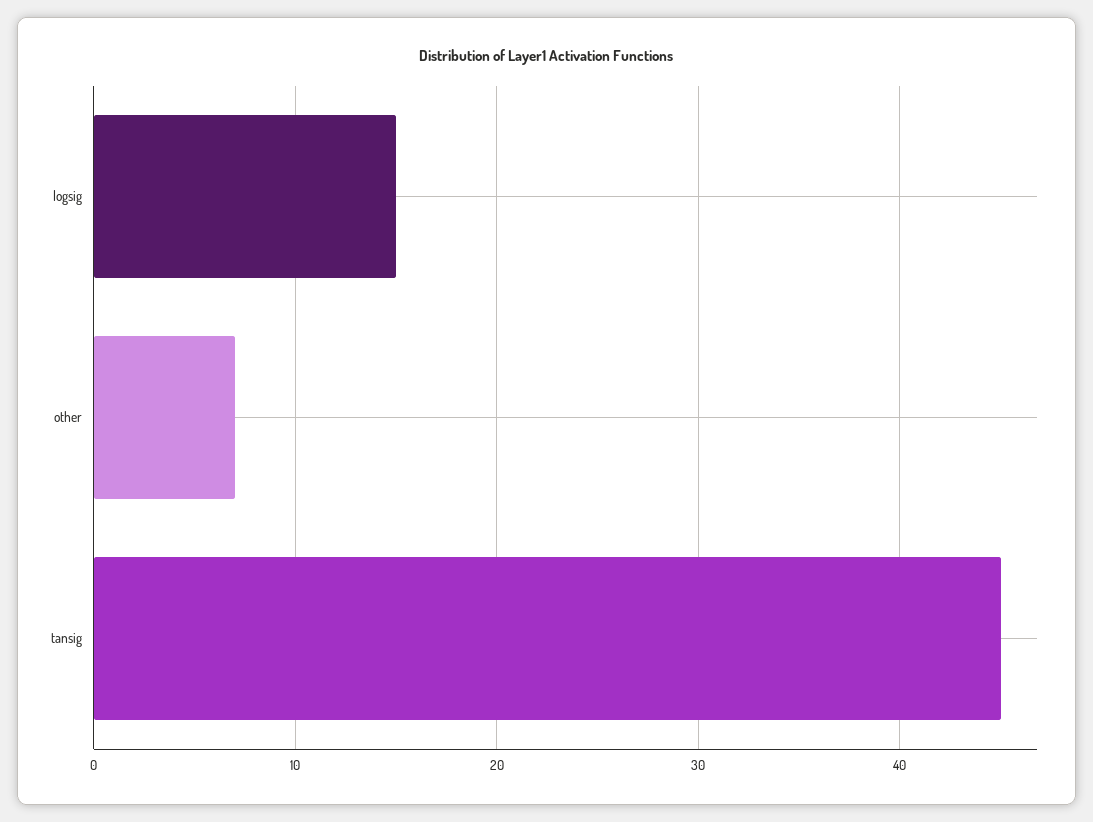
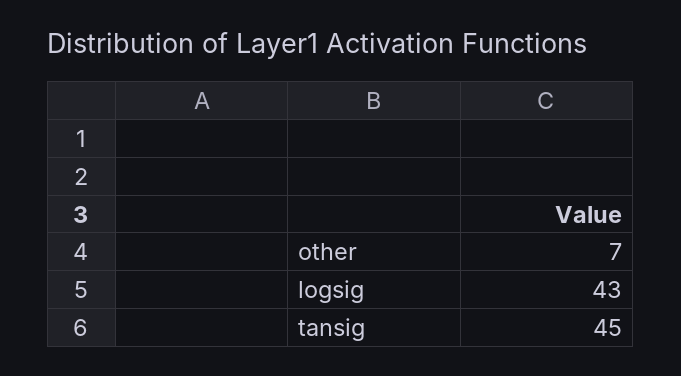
logsig: 15 -> 43

